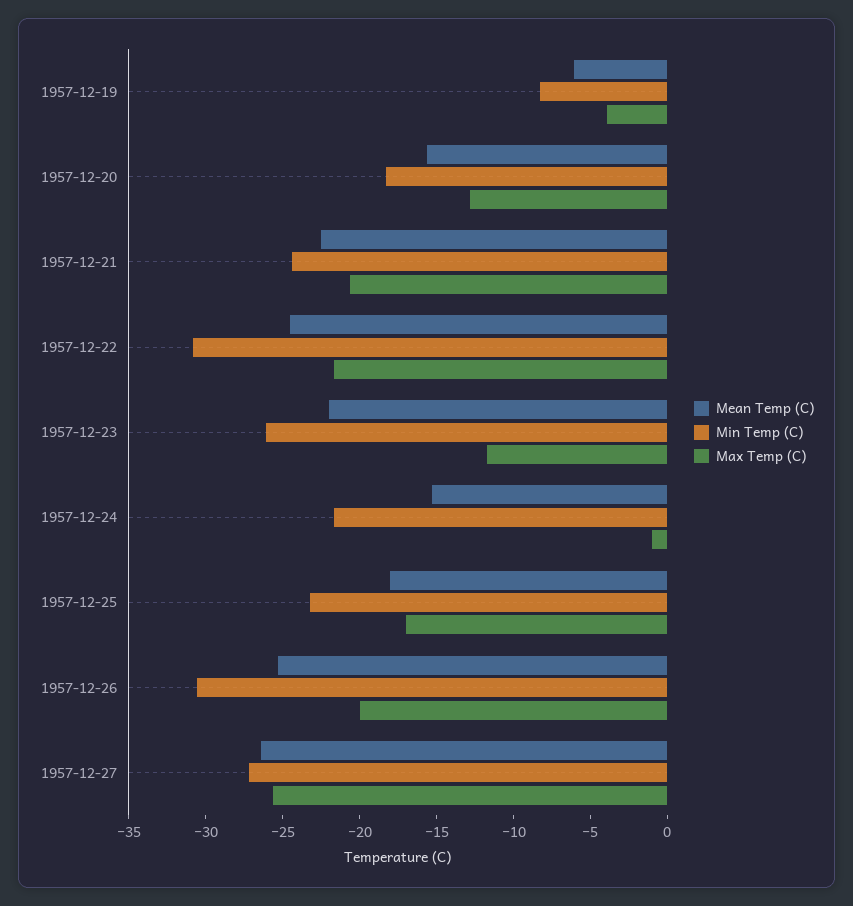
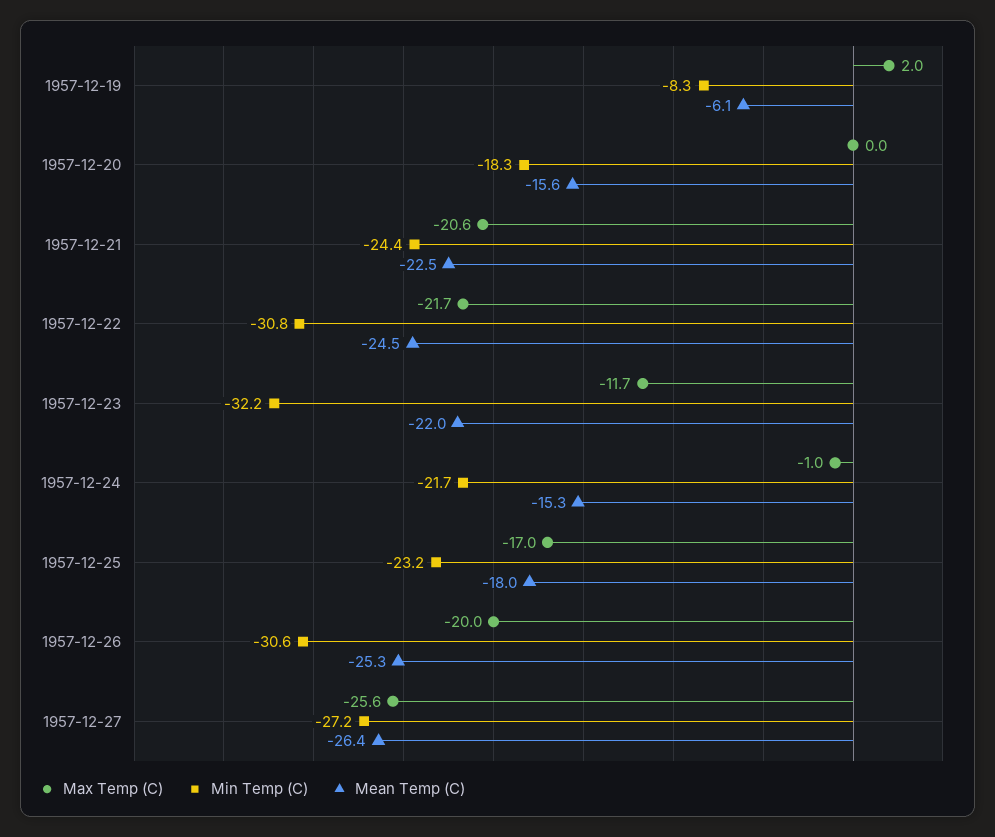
Max Temp (C), 1957-12-19: -4 -> 2
Max Temp (C), 1957-12-20: -13 -> 0
Min Temp (C), 1957-12-23: -26 -> -32.2

